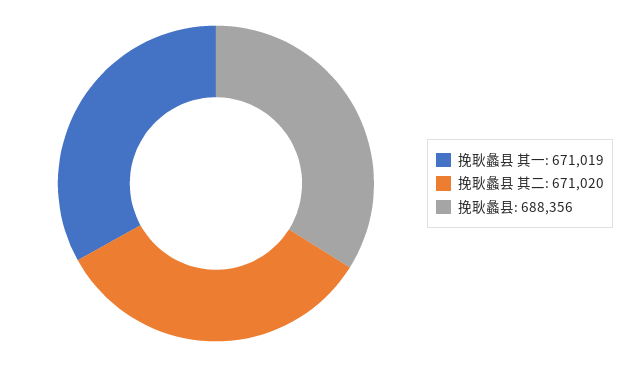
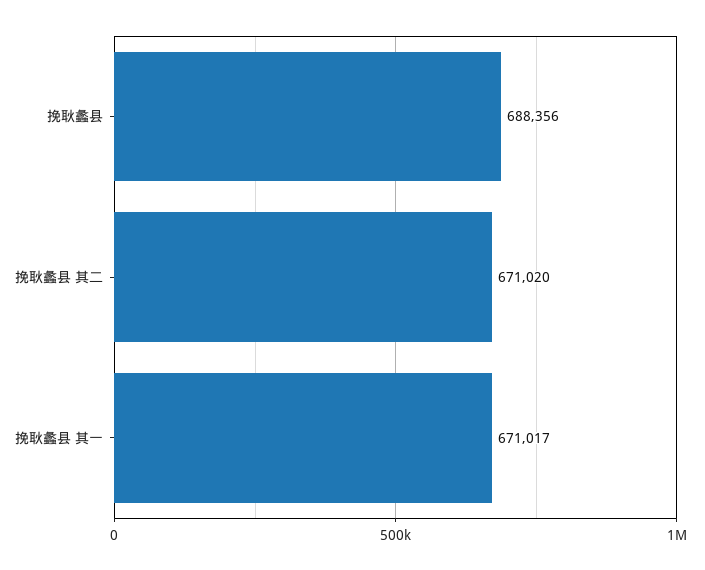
挽耿蠡县 其一: 671019 -> 671017

